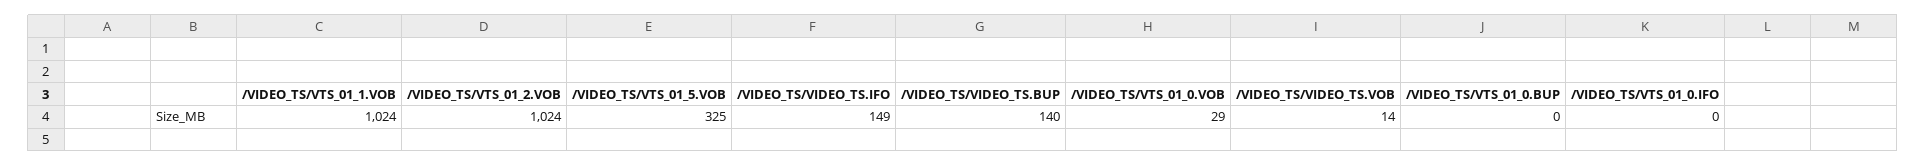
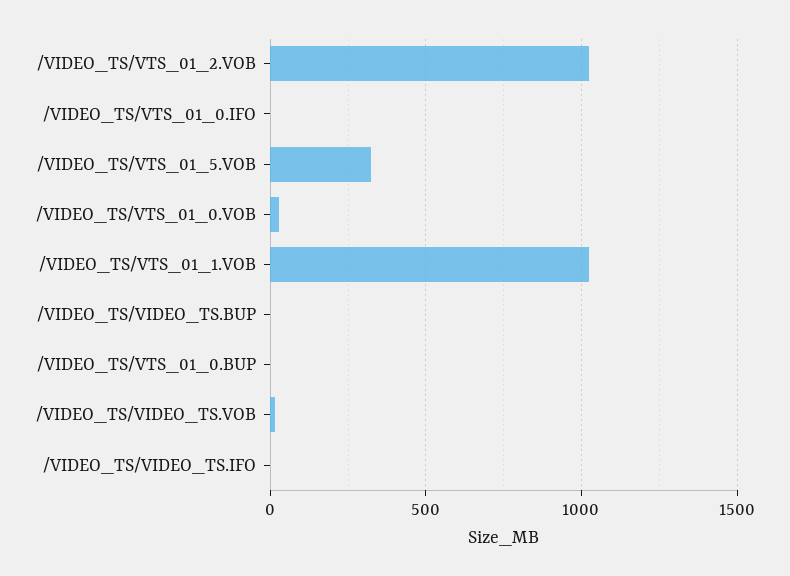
/VIDEO_TS/VIDEO_TS.IFO: 149 -> 0
/VIDEO_TS/VIDEO_TS.BUP: 140 -> 0

